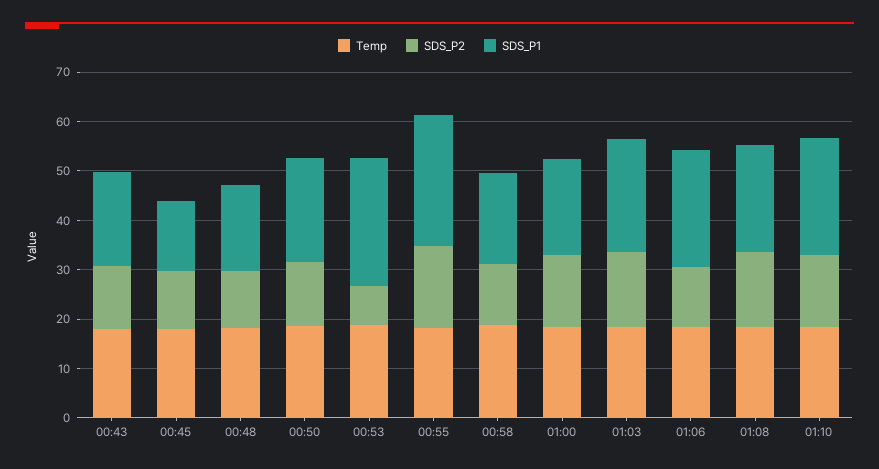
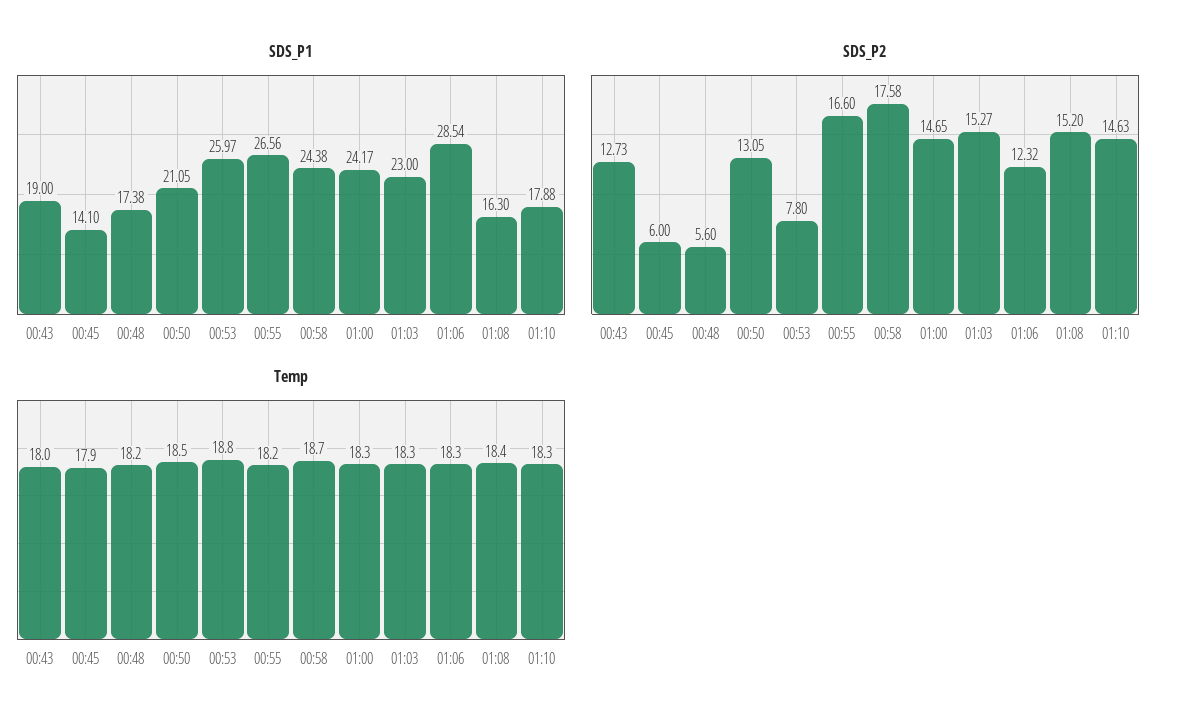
SDS_P2, 00:45: 12 -> 6
SDS_P2, 00:48: 12 -> 5.6
SDS_P2, 00:58: 12 -> 17.58
SDS_P1, 00:58: 18 -> 24.38
SDS_P1, 01:00: 20 -> 24.17
SDS_P1, 01:06: 24 -> 28.54
SDS_P1, 01:08: 22 -> 16.3
SDS_P1, 01:10: 24 -> 17.88

